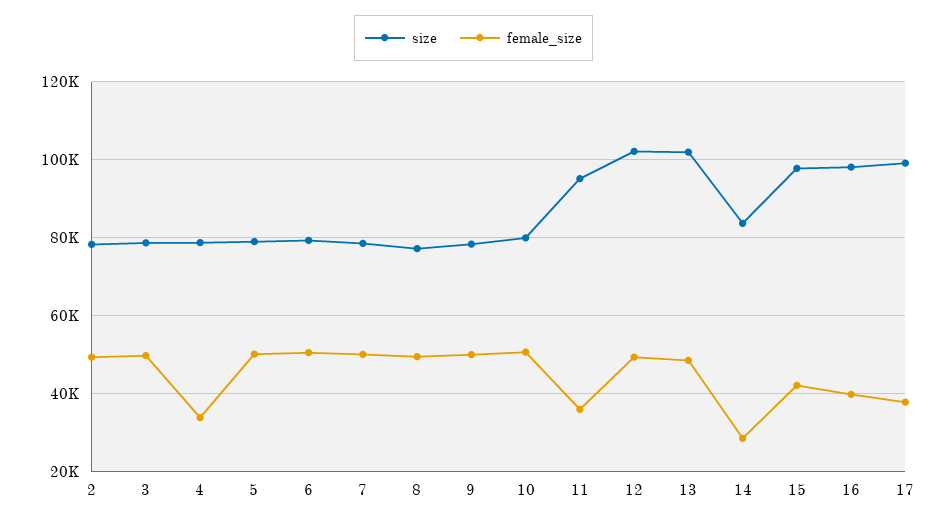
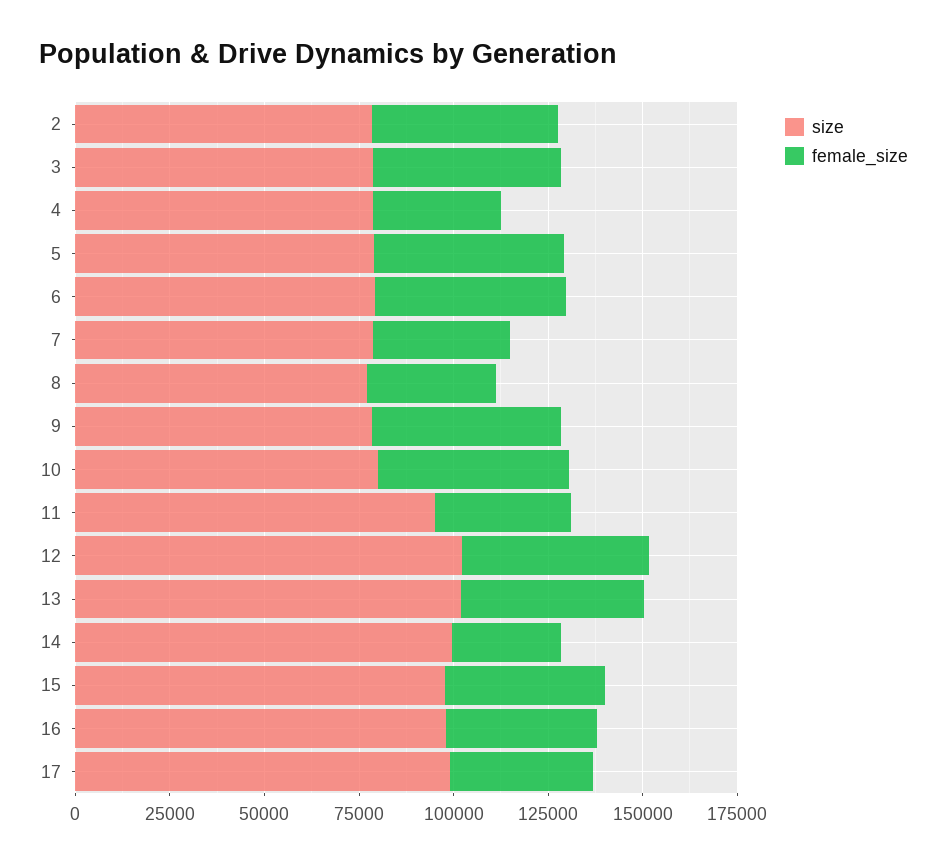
female_size, 7: 50000 -> 35000
female_size, 8: 50000 -> 35000
size, 14: 84000 -> 100000

